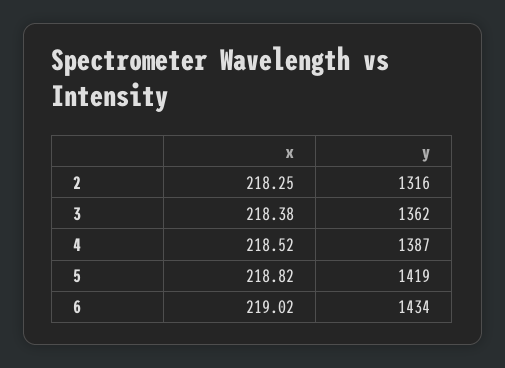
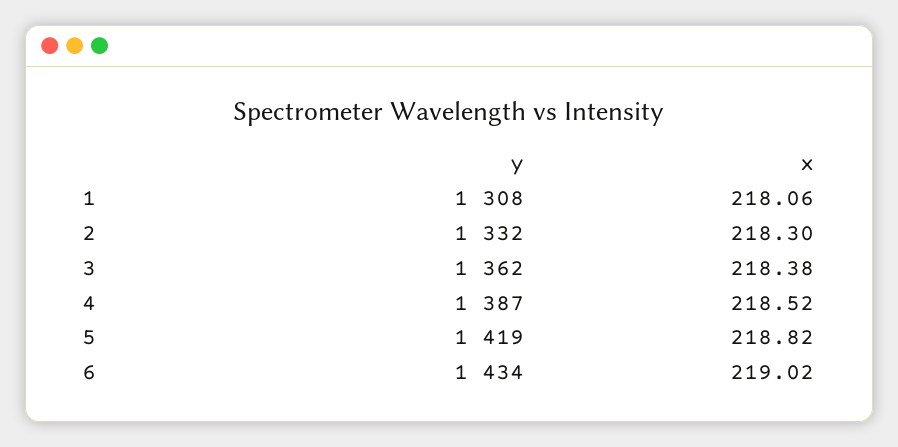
x, 2: 218.25 -> 218.3
y, 2: 1316 -> 1332
y, 1: none -> 1308
x, 1: none -> 218.06

